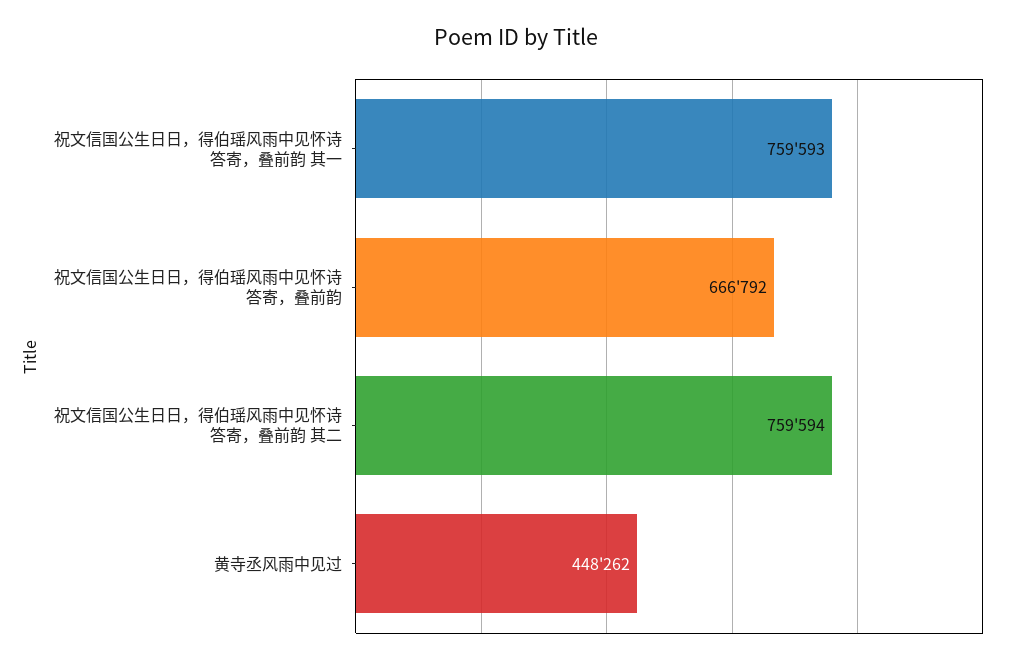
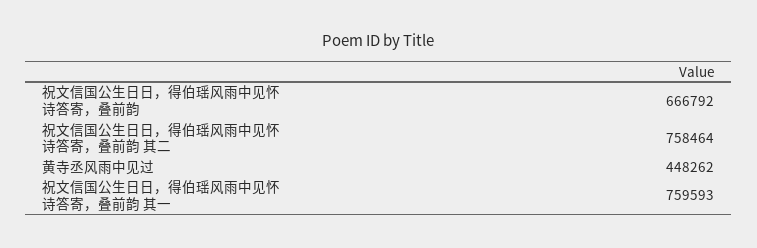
祝文信国公生日日，得伯瑶风雨中见怀诗答寄，叠前韵 其二: 759594 -> 758464

